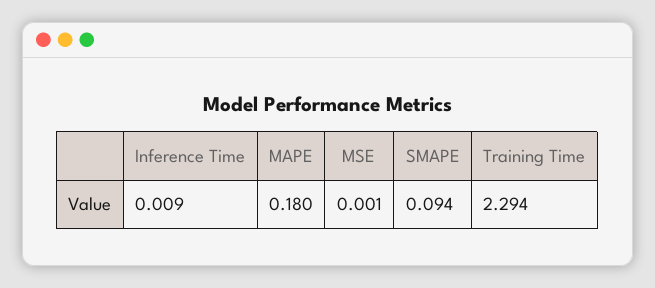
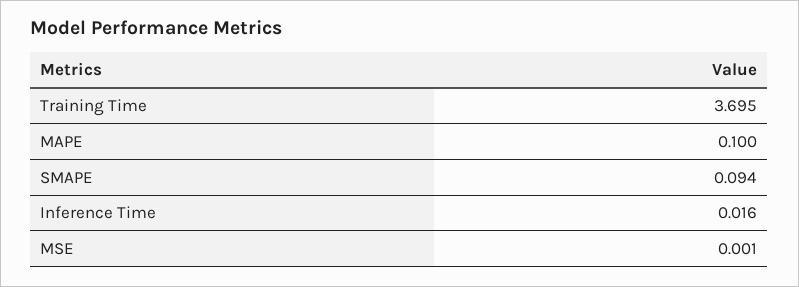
Inference Time: 0.009 -> 0.016
MAPE: 0.18 -> 0.1
Training Time: 2.294 -> 3.695

